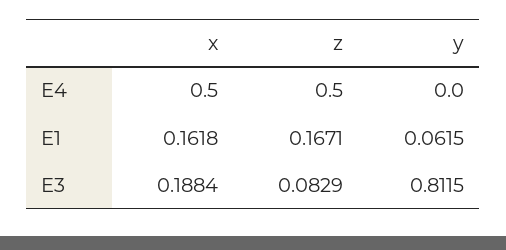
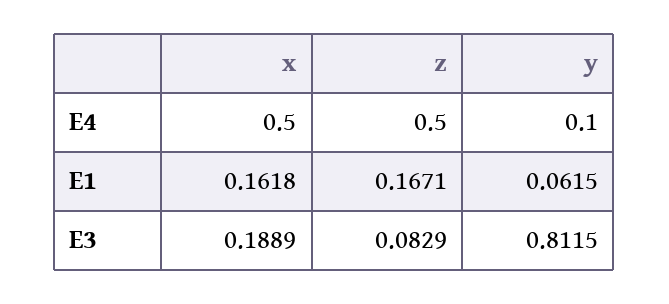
y, E4: 0 -> 0.1
x, E3: 0.1884 -> 0.1889

